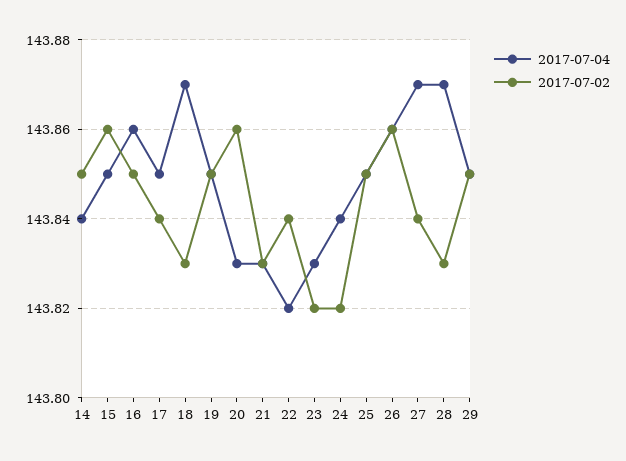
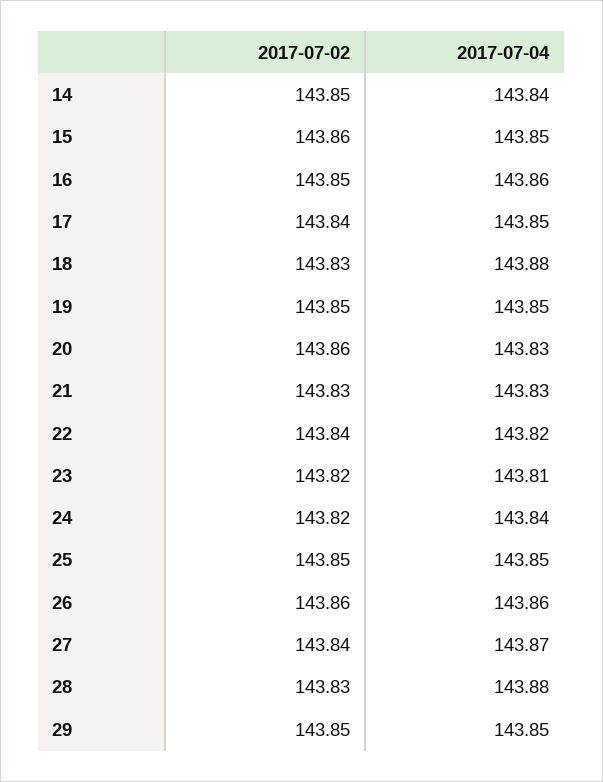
2017-07-04, 18: 143.87 -> 143.88
2017-07-04, 23: 143.83 -> 143.81
2017-07-04, 28: 143.87 -> 143.88

